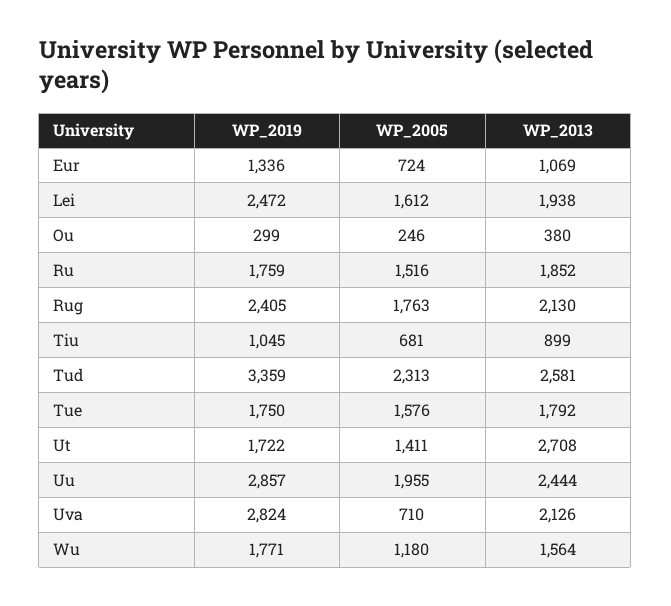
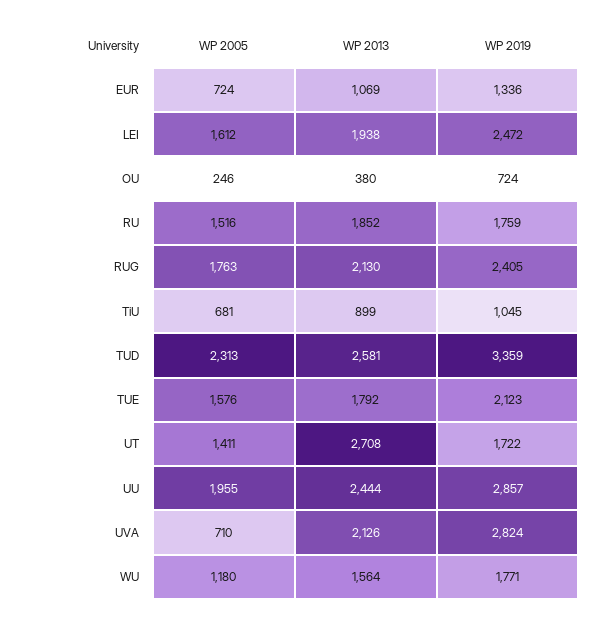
WP_2019, Ou: 299 -> 724
WP_2019, Tue: 1750 -> 2123

